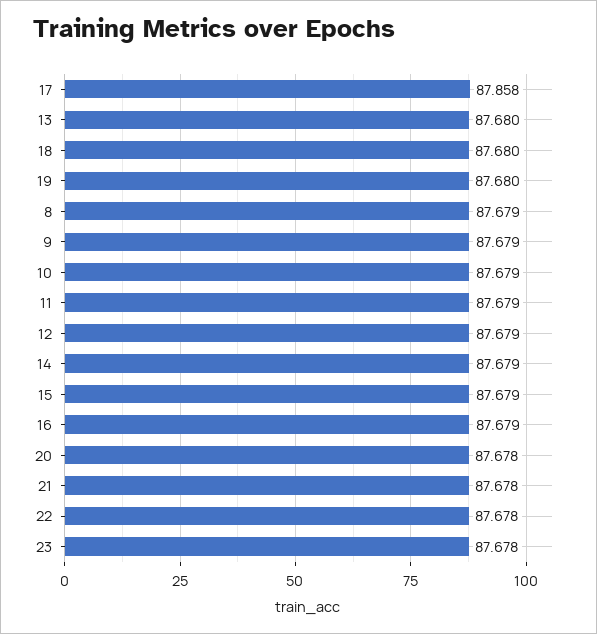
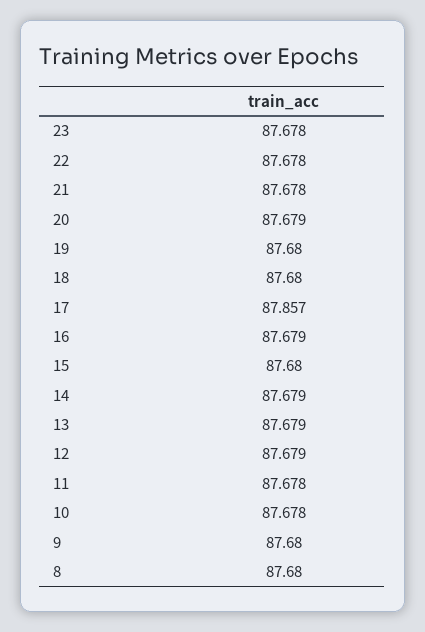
17: 87.858 -> 87.857
13: 87.68 -> 87.679
8: 87.679 -> 87.68
9: 87.679 -> 87.68
10: 87.679 -> 87.678
11: 87.679 -> 87.678
15: 87.679 -> 87.68
20: 87.678 -> 87.679

